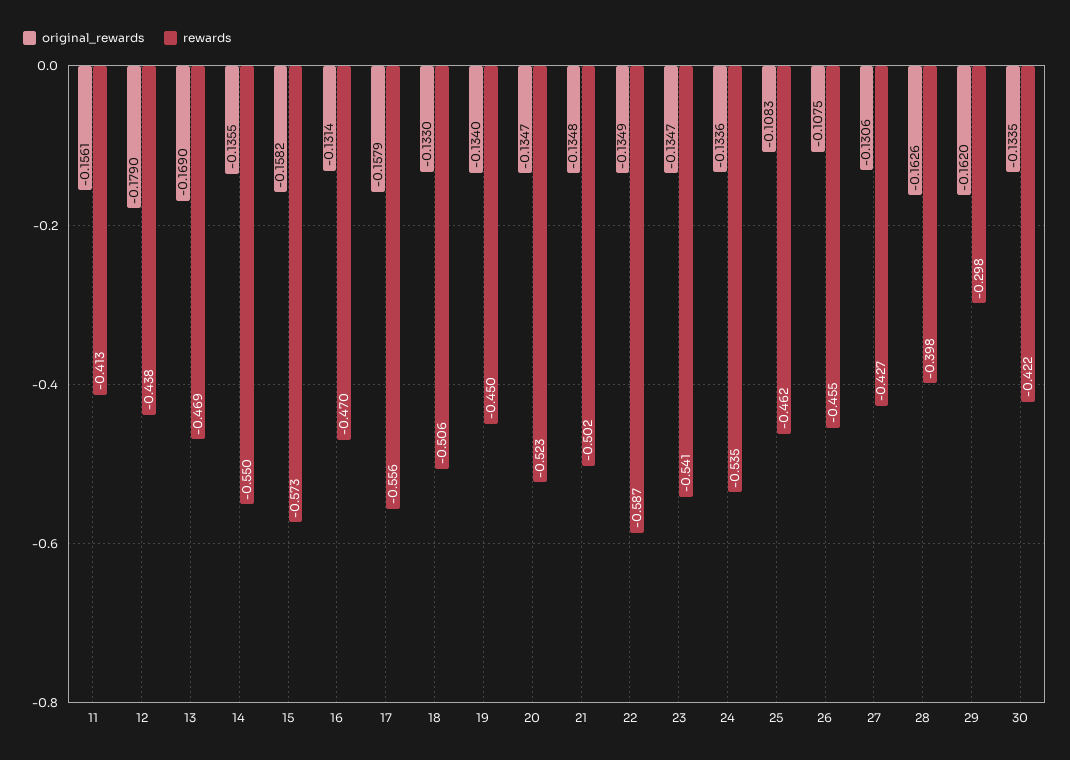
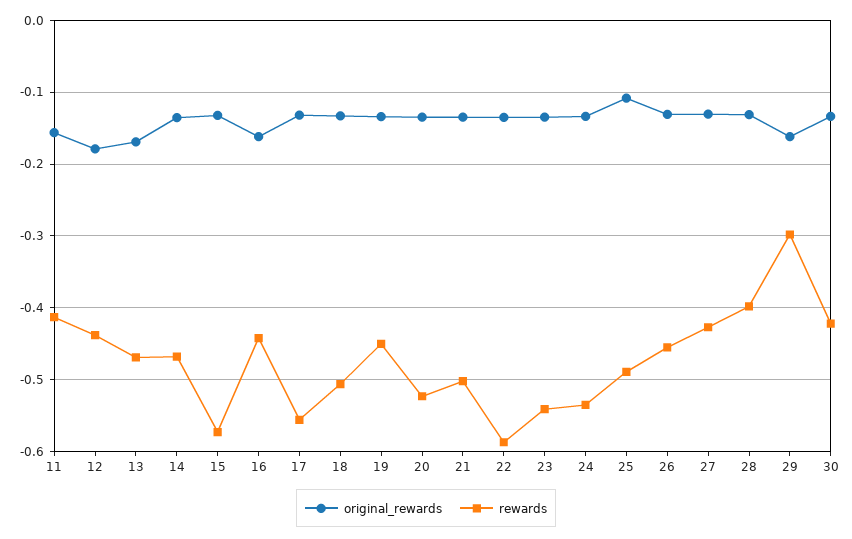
rewards, 14: -0.55 -> -0.47
original_rewards, 15: -0.1582 -> -0.13
original_rewards, 16: -0.1314 -> -0.16
rewards, 16: -0.47 -> -0.44
original_rewards, 17: -0.1579 -> -0.13
rewards, 25: -0.462 -> -0.49
original_rewards, 26: -0.1075 -> -0.13
original_rewards, 28: -0.1626 -> -0.13

